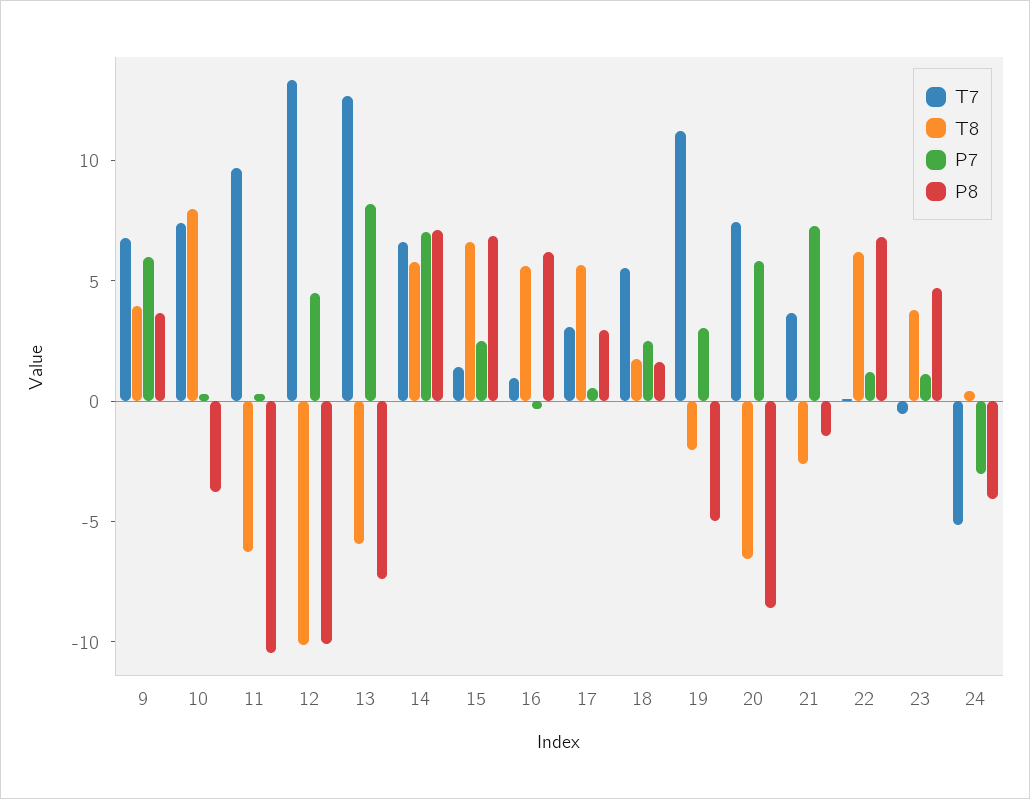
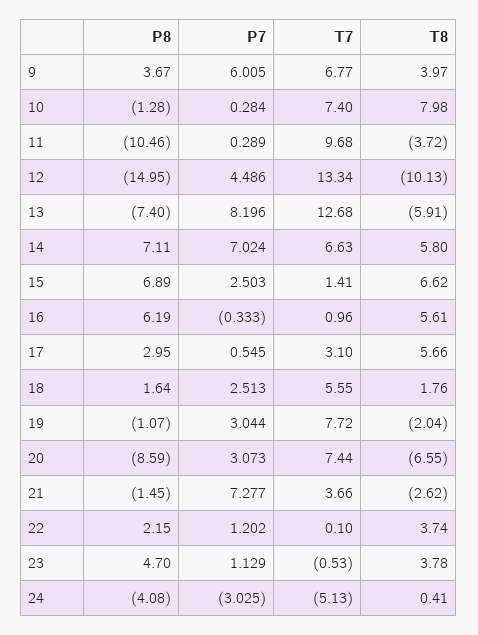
P8, 10: -4 -> -1.28
T8, 11: -6 -> -3.72
P8, 12: -10 -> -14.95
T7, 19: 11 -> 7.72
P8, 19: -5 -> -1.07
P7, 20: 6 -> 3.073
T8, 22: 6 -> 3.74
P8, 22: 7 -> 2.15

